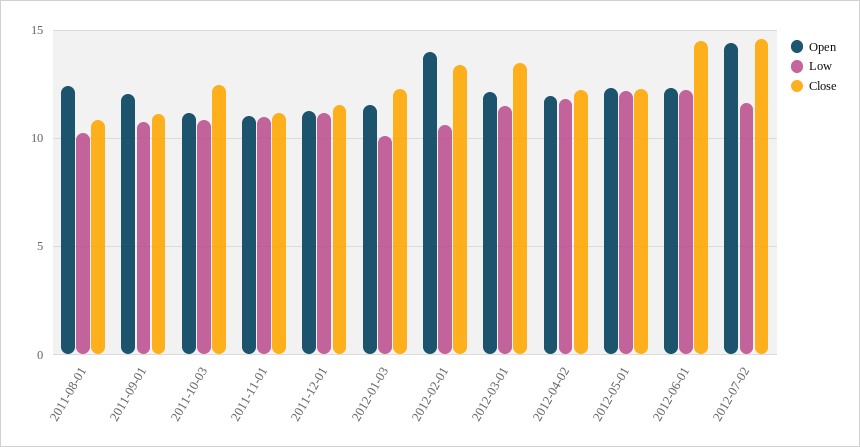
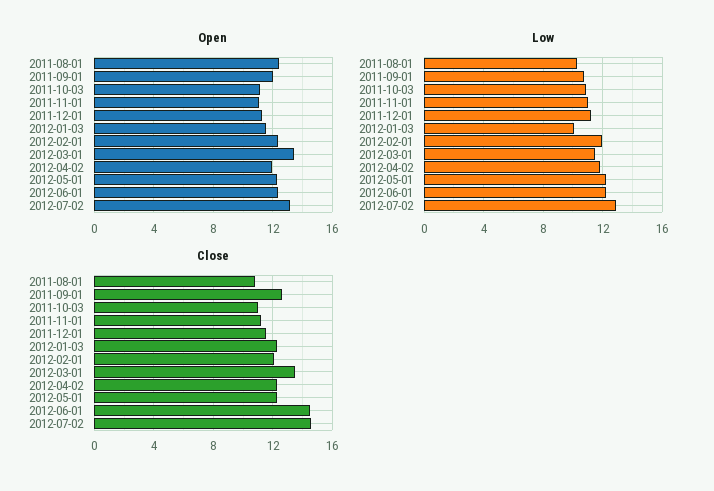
Close, 2011-09-01: 11 -> 12.5
Close, 2011-10-03: 12.5 -> 11
Open, 2012-02-01: 14 -> 12.5
Low, 2012-02-01: 10.5 -> 12
Close, 2012-02-01: 13.5 -> 12
Open, 2012-03-01: 12 -> 13.5
Open, 2012-07-02: 14.5 -> 13
Low, 2012-07-02: 11.5 -> 13

